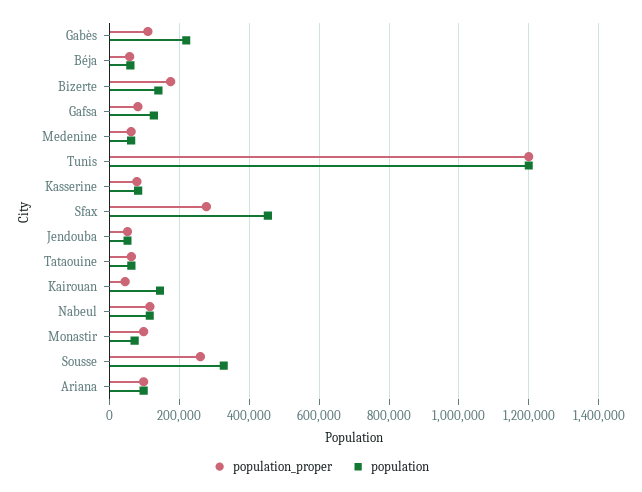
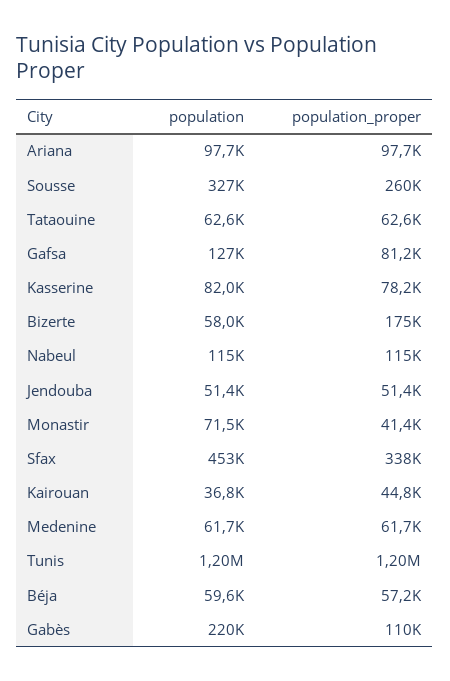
population, Bizerte: 140000 -> 58000
population_proper, Sfax: 280000 -> 338000
population, Kairouan: 140000 -> 36800
population_proper, Monastir: 100000 -> 41400

